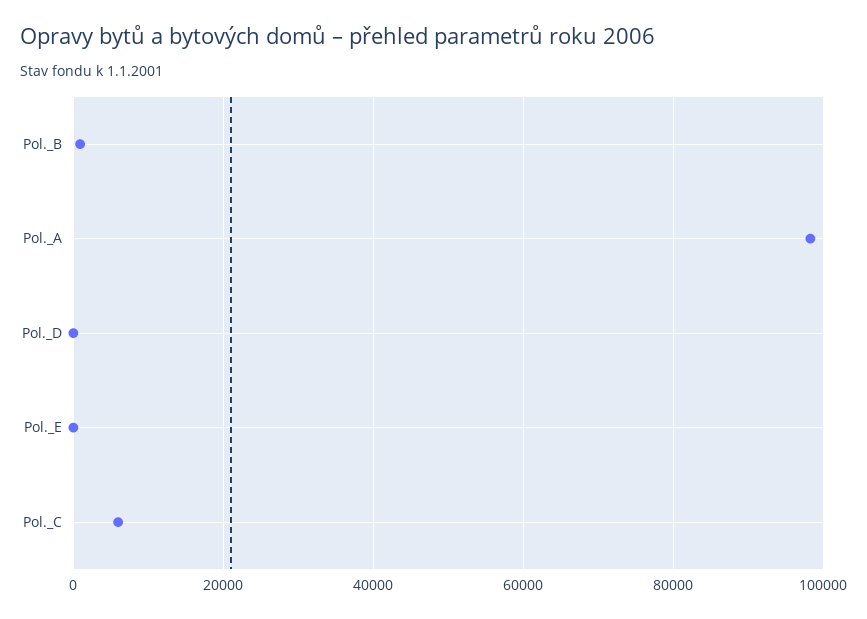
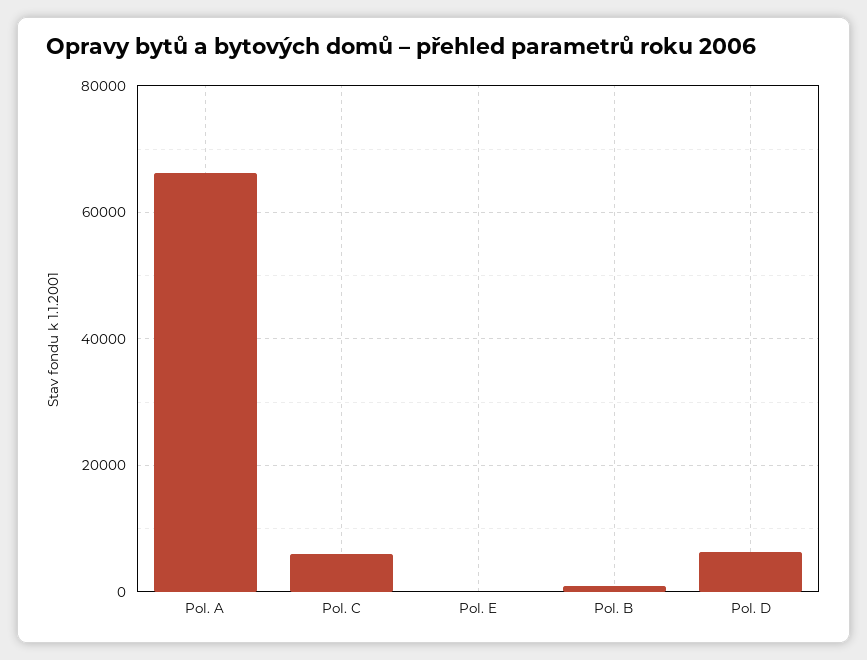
Pol._A: 98000 -> 66000
Pol._D: 0 -> 6000

